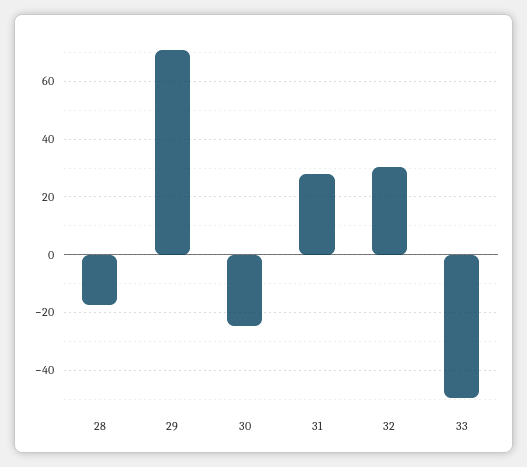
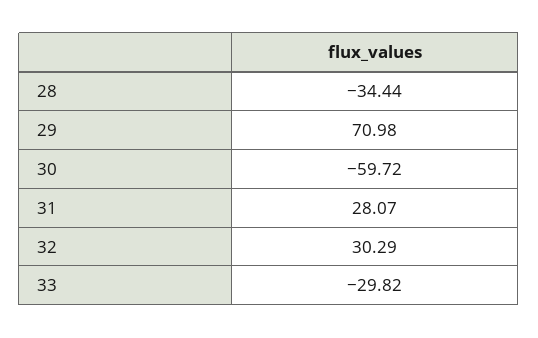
28: -17.5 -> -34.44
30: -25 -> -59.72
33: -50 -> -29.82

